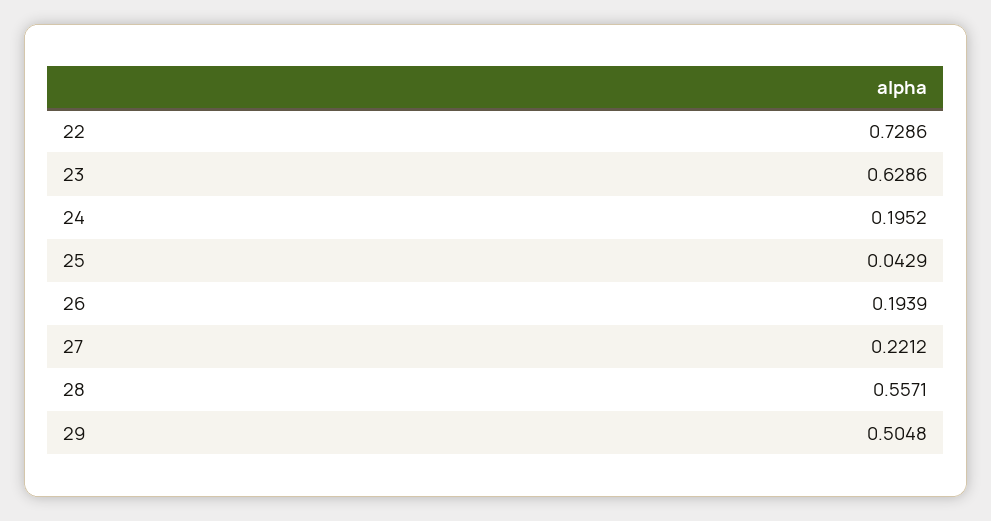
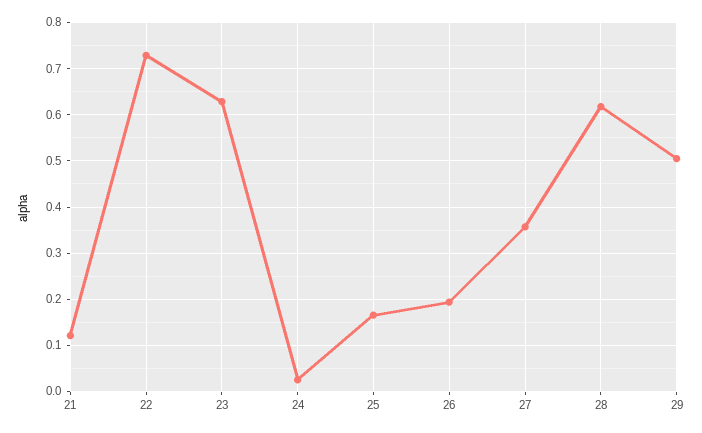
24: 0.1952 -> 0.02
25: 0.0429 -> 0.16
27: 0.2212 -> 0.36
28: 0.5571 -> 0.62
21: none -> 0.12

